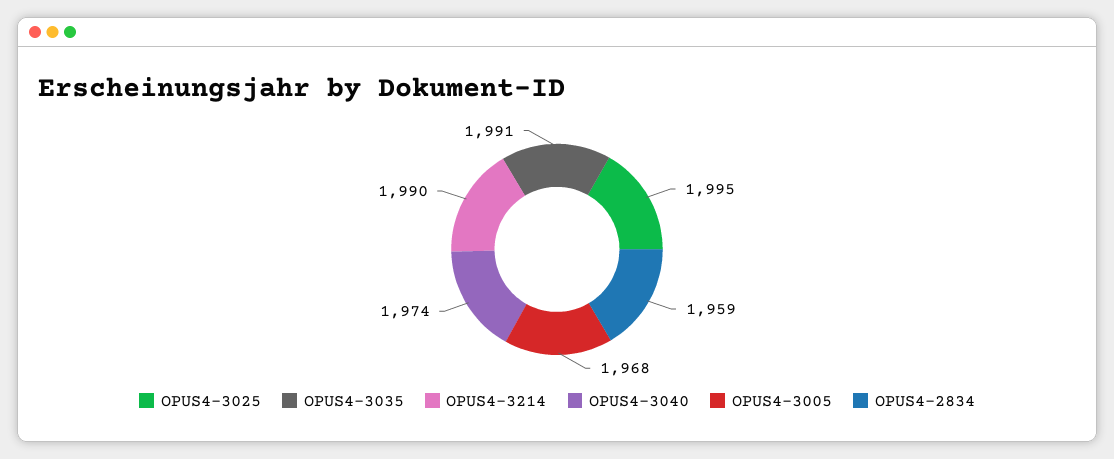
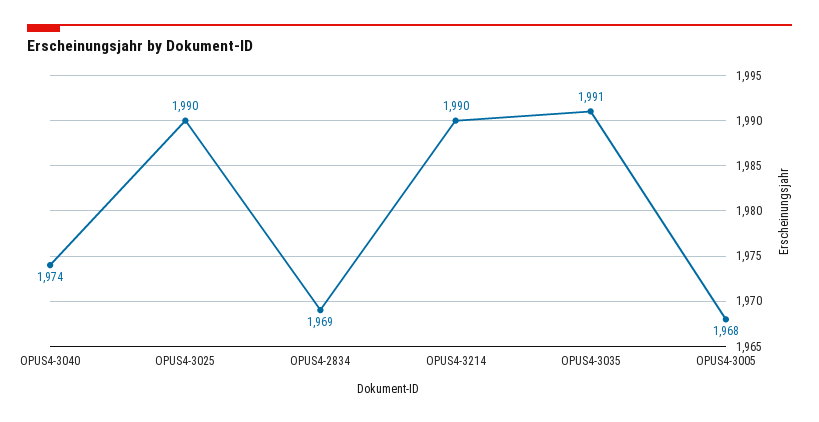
OPUS4-3025: 1995 -> 1990
OPUS4-2834: 1959 -> 1969

